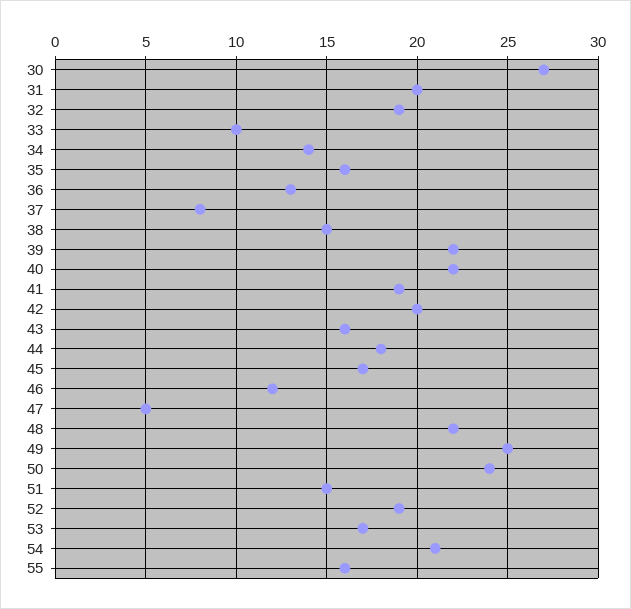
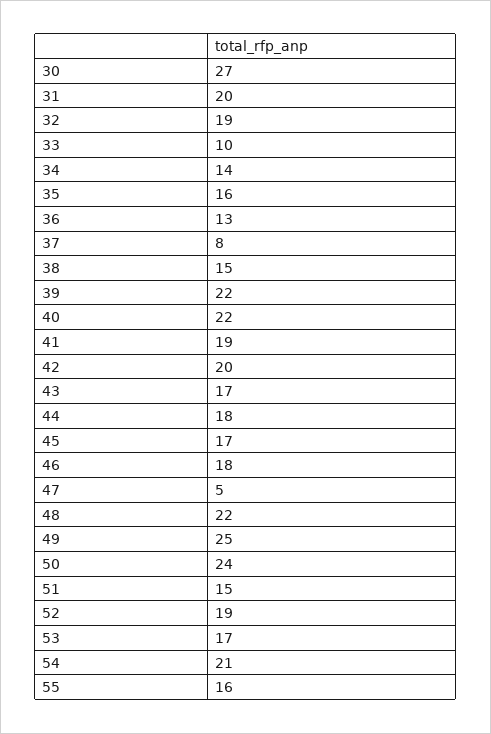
43: 16 -> 17
46: 12 -> 18

